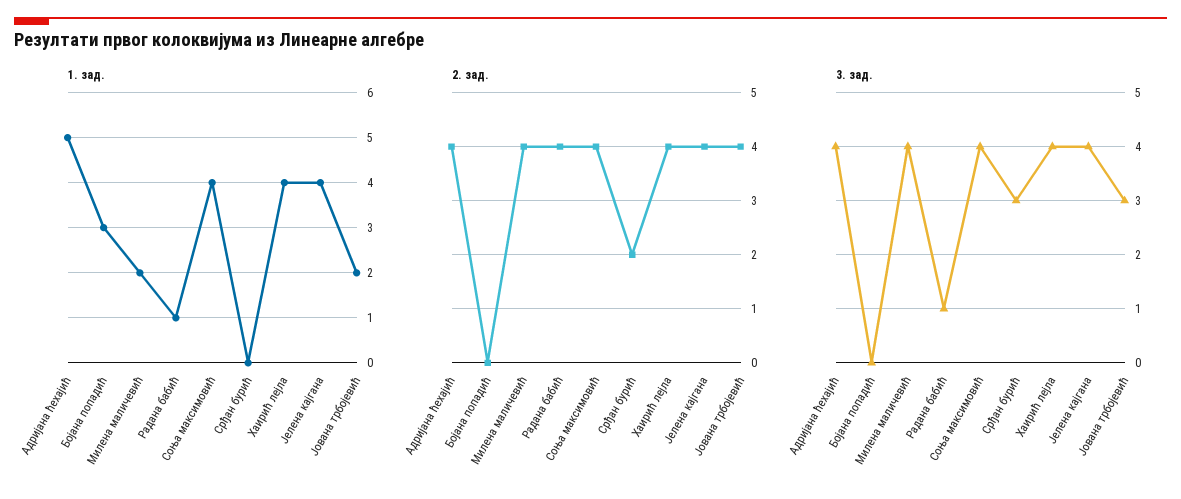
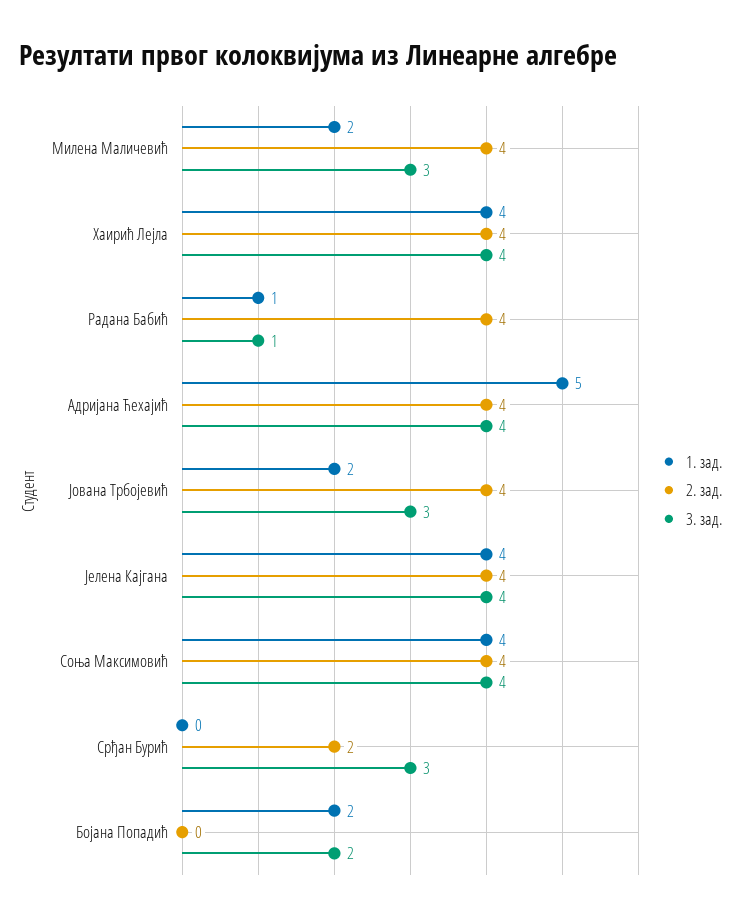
1. зад., Бојана попадић: 3 -> 2
3. зад., Бојана попадић: 0 -> 2
3. зад., Милена маличевић: 4 -> 3

